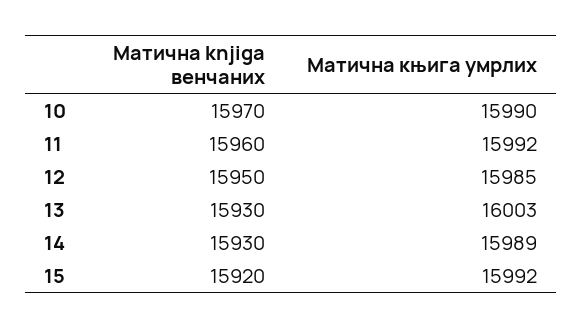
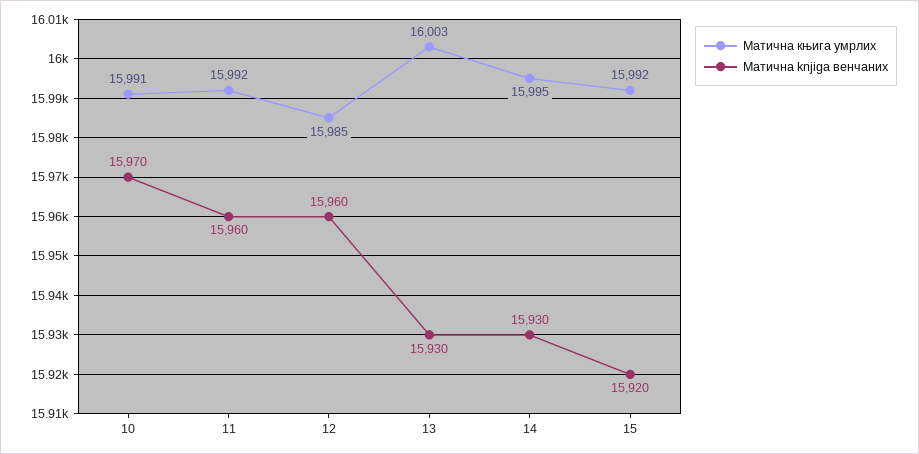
Матична књига умрлих, 10: 15990 -> 15991
Матична knjiga венчаних, 12: 15950 -> 15960
Матична књига умрлих, 14: 15989 -> 15995

